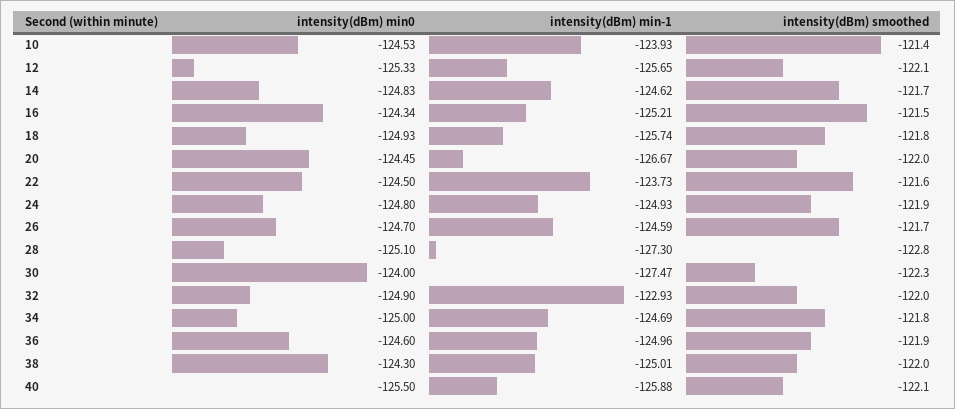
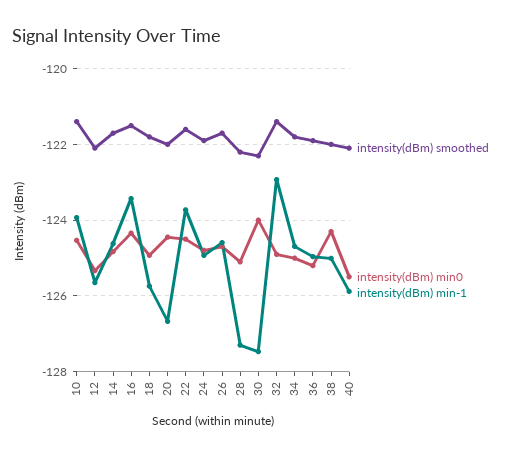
intensity(dBm) min-1, 16: -125.21 -> -123.4
intensity(dBm) smoothed, 28: -122.8 -> -122.2
intensity(dBm) smoothed, 32: -122 -> -121.4
intensity(dBm) min0, 36: -124.6 -> -125.2

